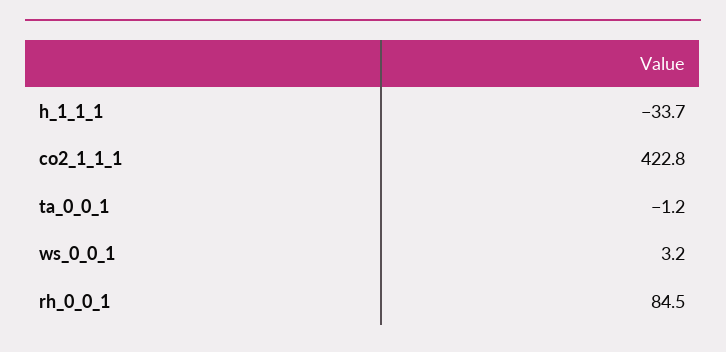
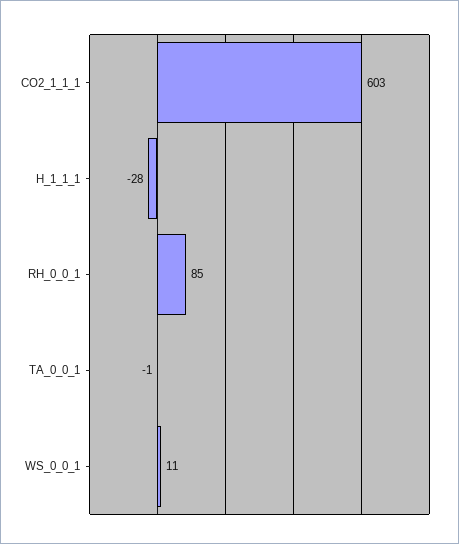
h_1_1_1: -33.7 -> -28
co2_1_1_1: 422.8 -> 603
ws_0_0_1: 3.2 -> 11

